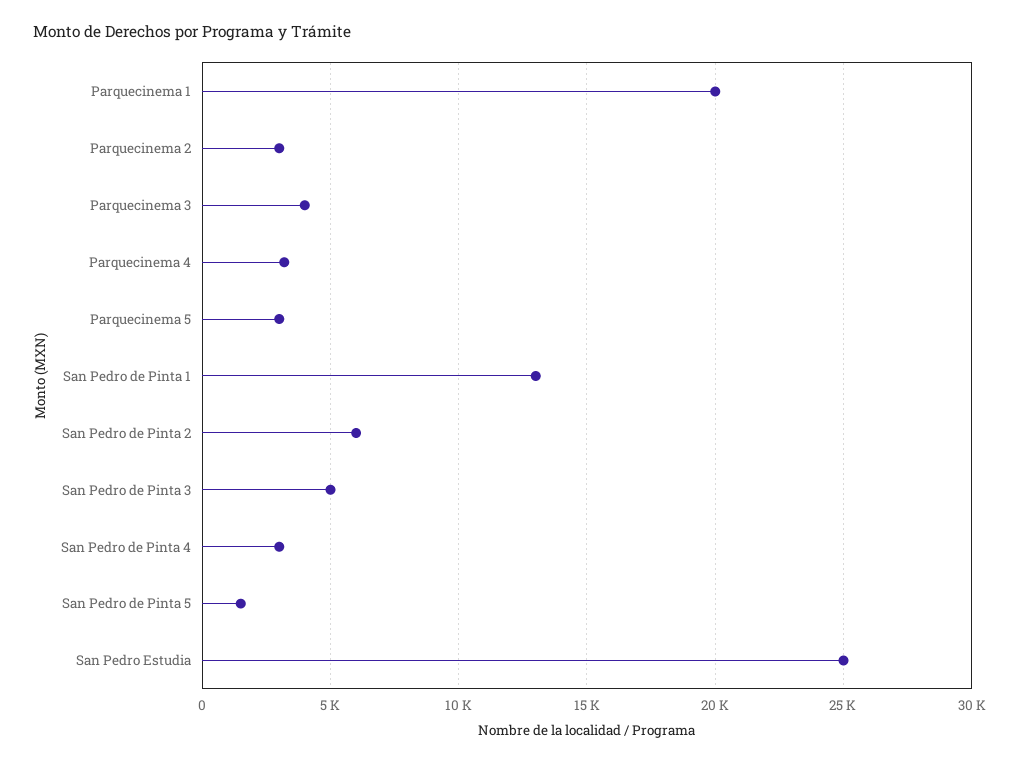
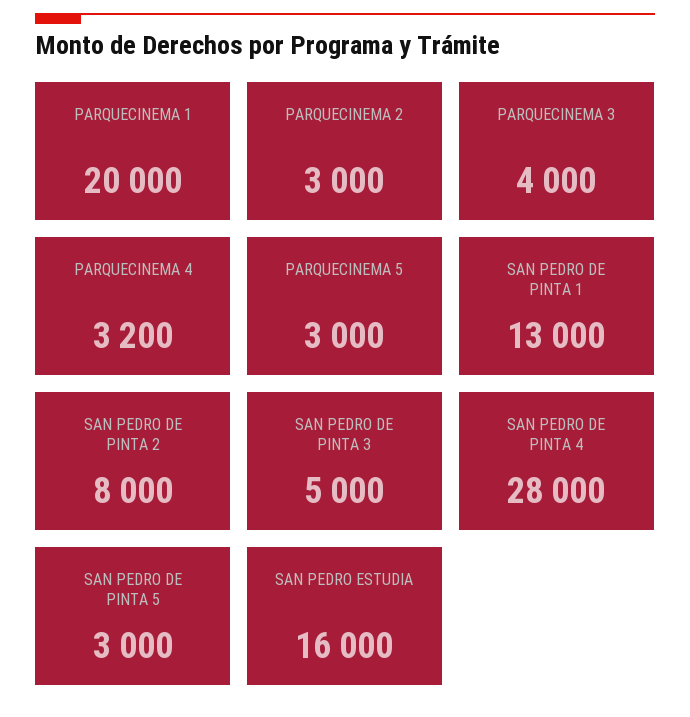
San Pedro de Pinta 2: 6000 -> 8000
San Pedro de Pinta 4: 3000 -> 28000
San Pedro de Pinta 5: 1500 -> 3000
San Pedro Estudia: 25000 -> 16000

